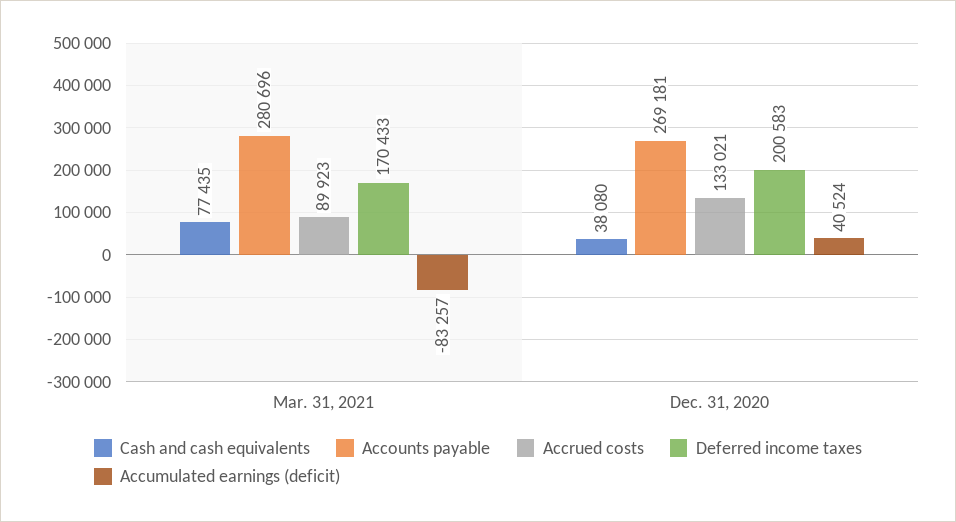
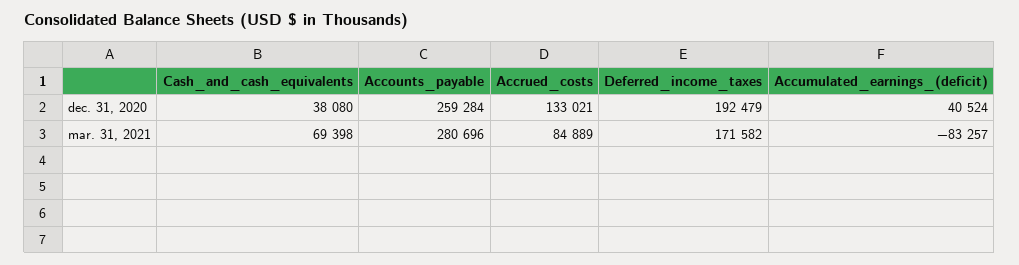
Cash and cash equivalents, Mar. 31, 2021: 77435 -> 69398
Accrued costs, Mar. 31, 2021: 89923 -> 84889
Deferred income taxes, Mar. 31, 2021: 170433 -> 171582
Accounts payable, Dec. 31, 2020: 269181 -> 259284
Deferred income taxes, Dec. 31, 2020: 200583 -> 192479

